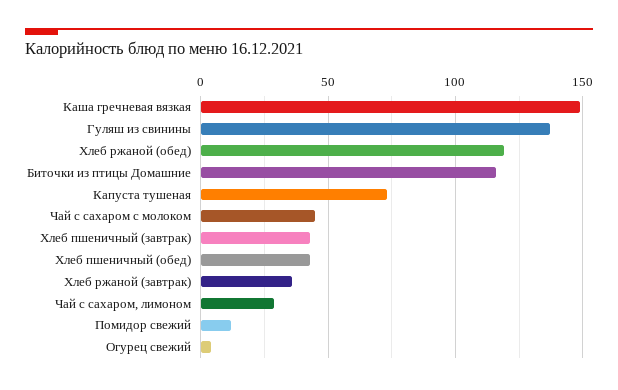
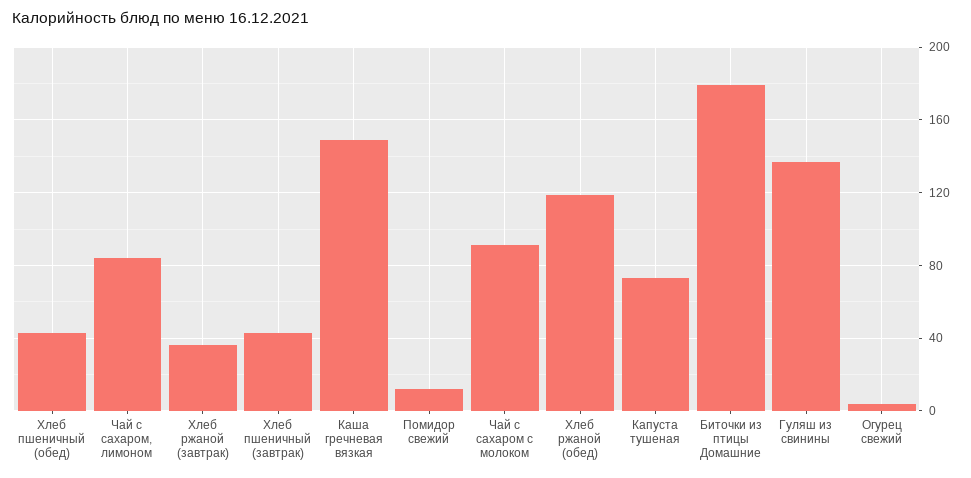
Биточки из птицы Домашние: 115 -> 180
Чай с сахаром с молоком: 45 -> 90
Чай с сахаром, лимоном: 30 -> 85

